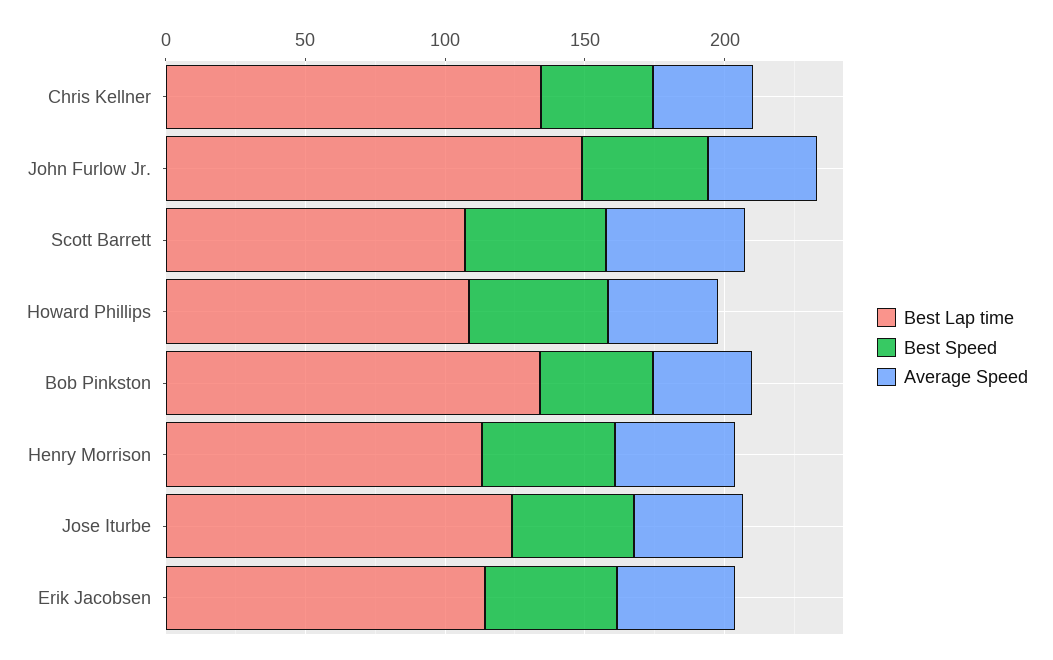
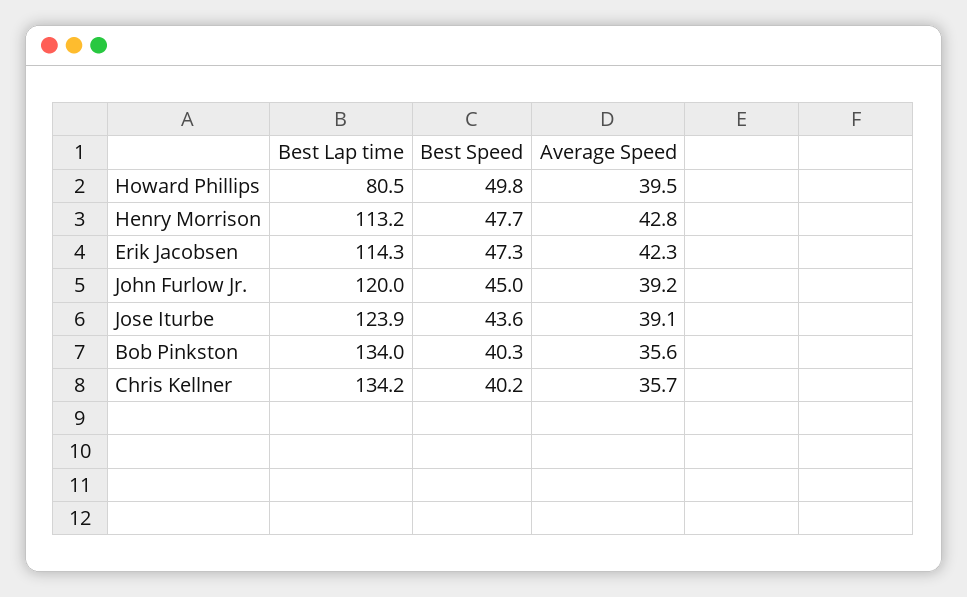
Best Lap time, John Furlow Jr.: 150 -> 120
Best Lap time, Scott Barrett: 110 -> none
Best Speed, Scott Barrett: 50 -> none
Average Speed, Scott Barrett: 50 -> none
Best Lap time, Howard Phillips: 110 -> 80.5

